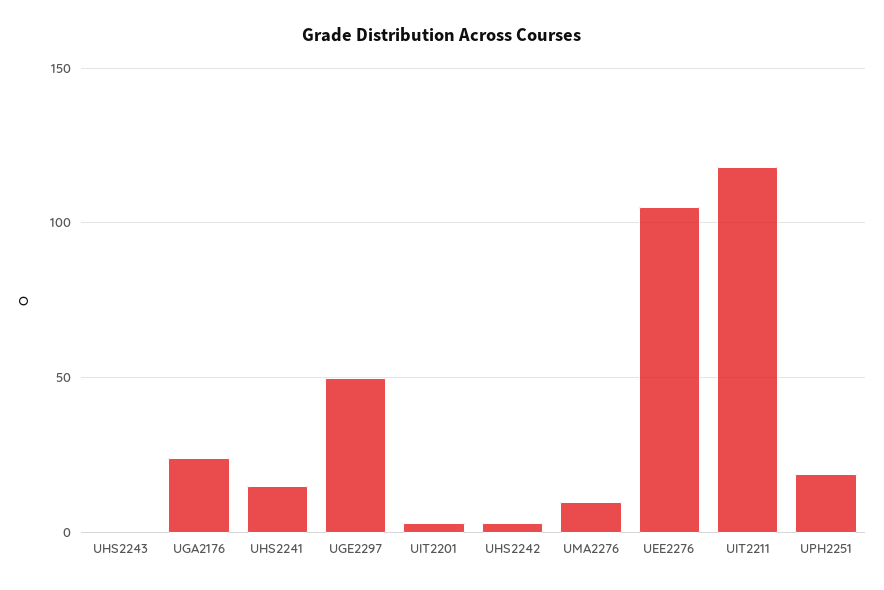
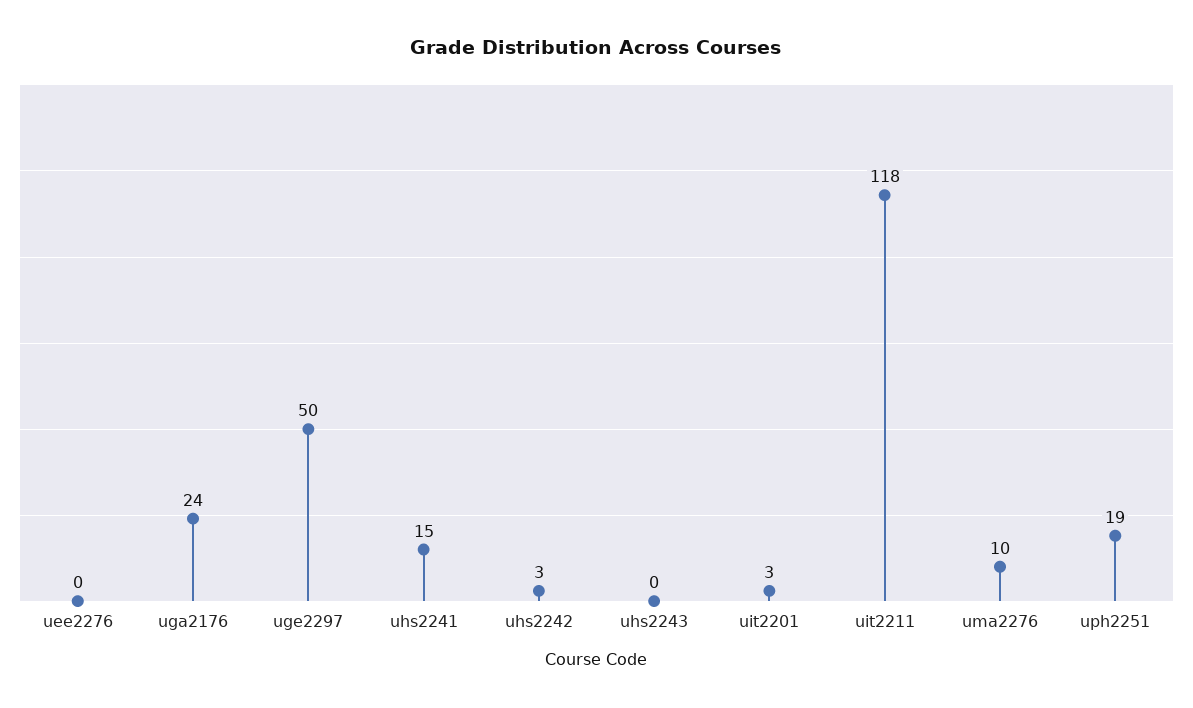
UEE2276: 105 -> 0

